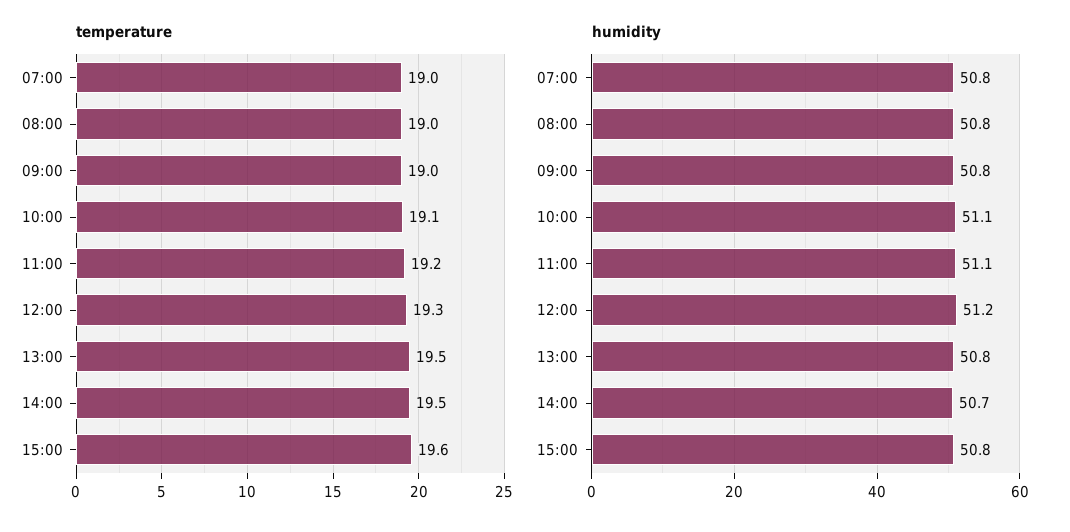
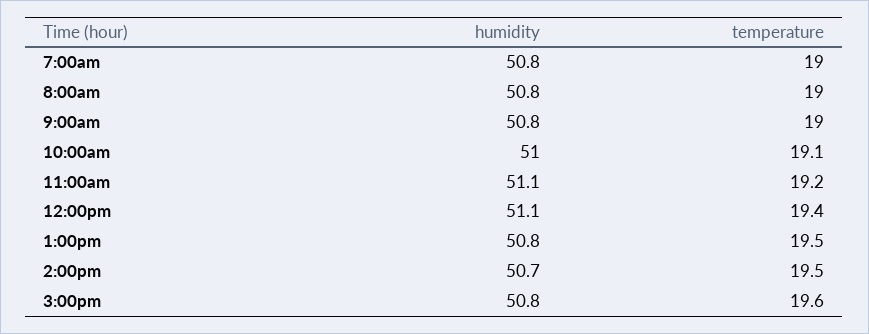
temperature, 12:00: 19.3 -> 19.4
humidity, 10:00: 51.1 -> 51
humidity, 12:00: 51.2 -> 51.1

